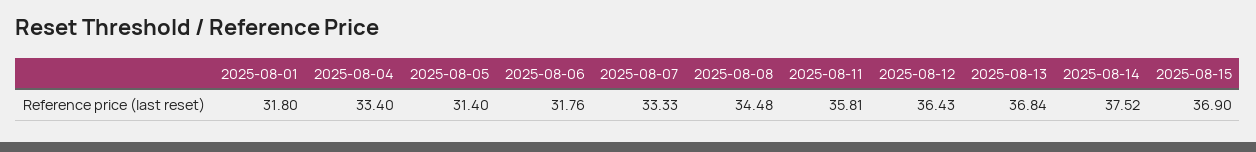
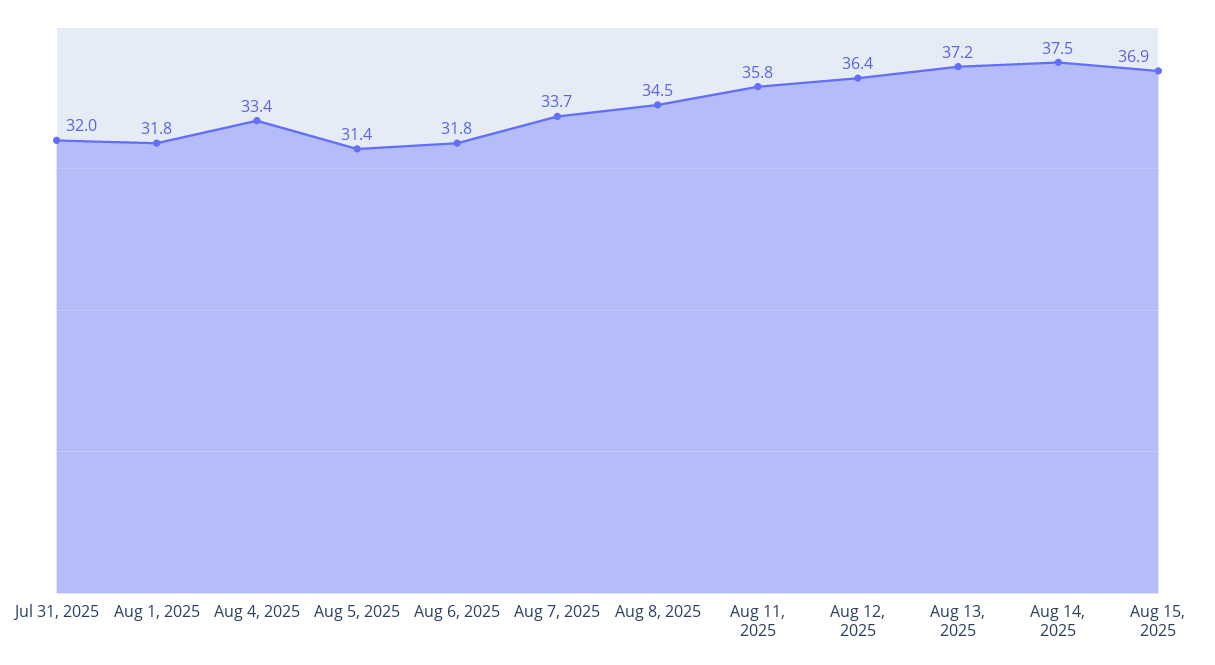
2025-08-07: 33.33 -> 33.7
2025-08-13: 36.84 -> 37.2
Jul 31, 2025: none -> 32

